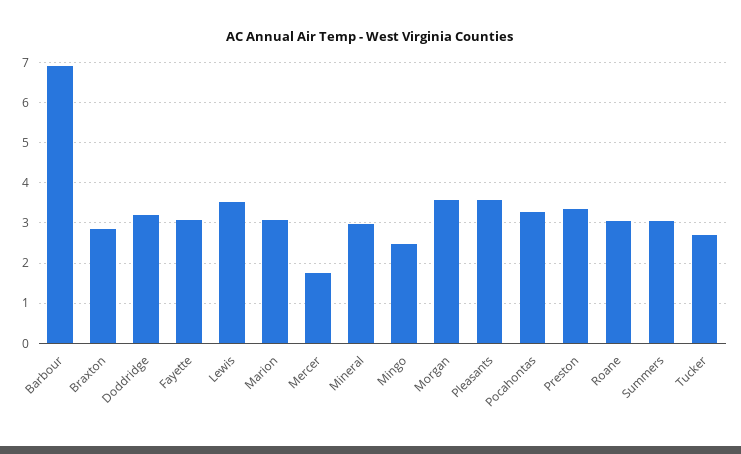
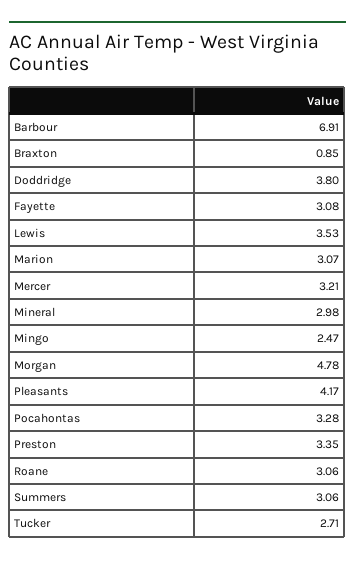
Braxton: 2.8 -> 0.85
Doddridge: 3.2 -> 3.8
Mercer: 1.8 -> 3.21
Morgan: 3.6 -> 4.78
Pleasants: 3.6 -> 4.17

